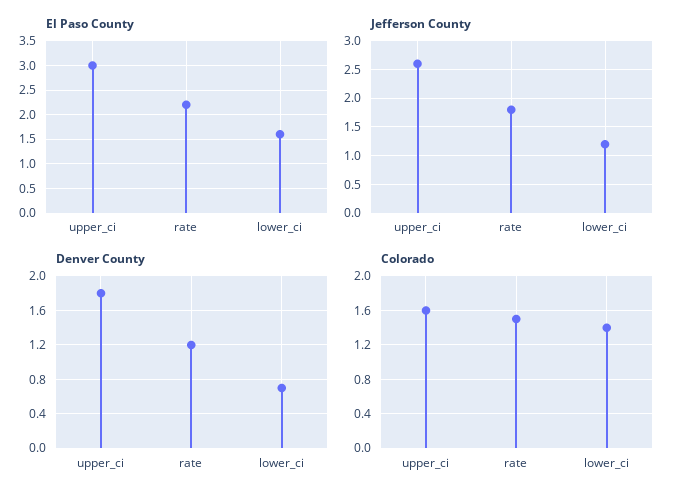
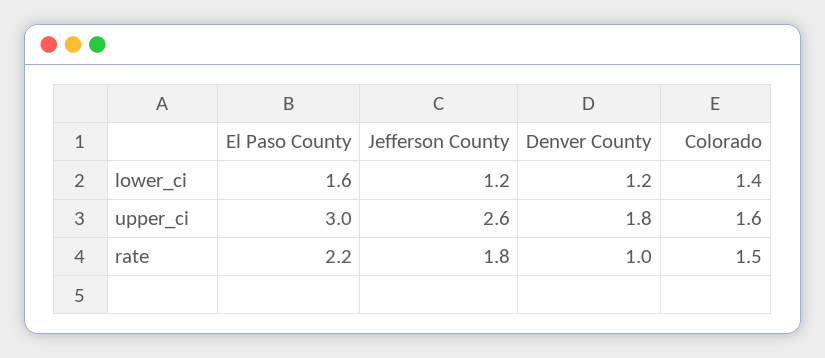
Denver County, rate: 1.2 -> 1
Denver County, lower_ci: 0.7 -> 1.2

